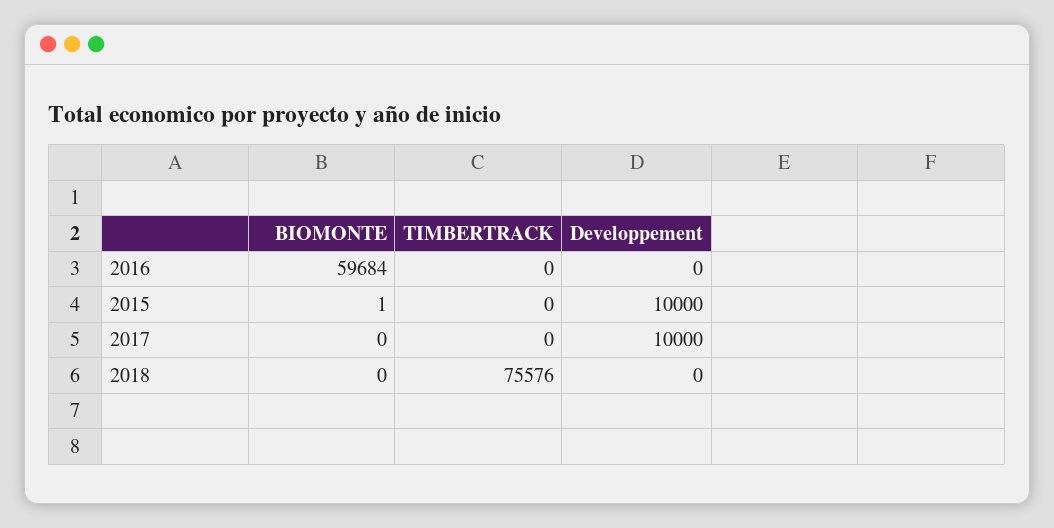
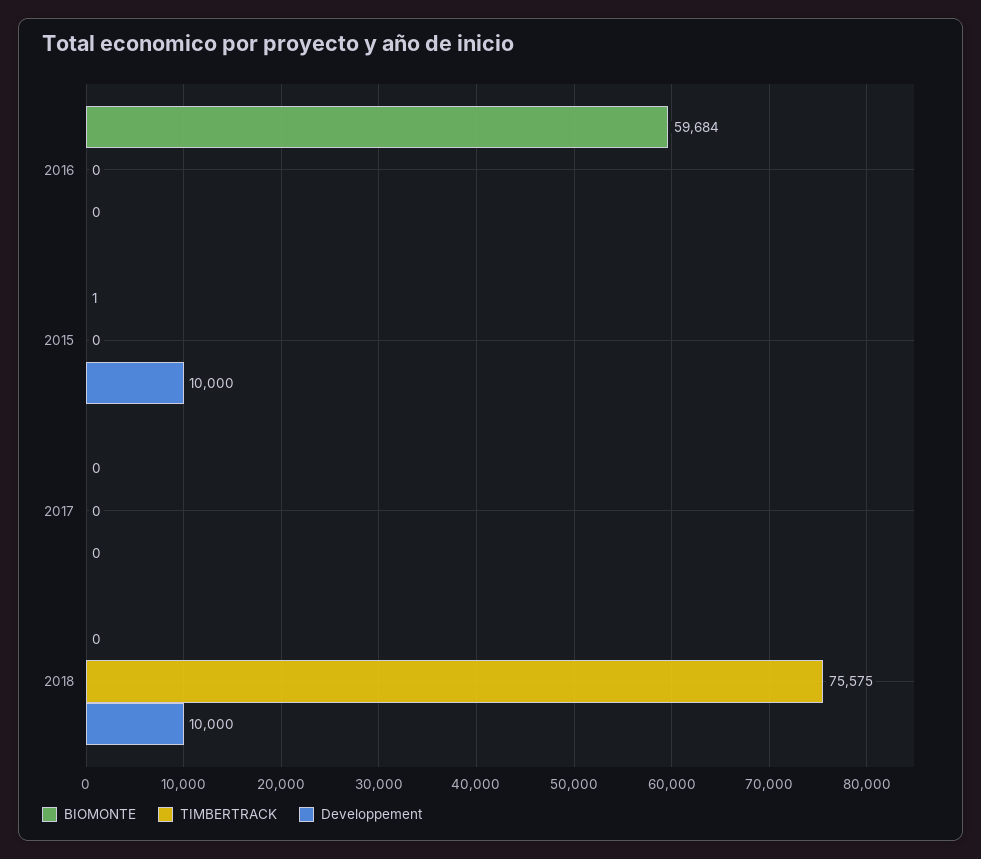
Developpement, 2017: 10000 -> 0
TIMBERTRACK, 2018: 75576 -> 75575
Developpement, 2018: 0 -> 10000

